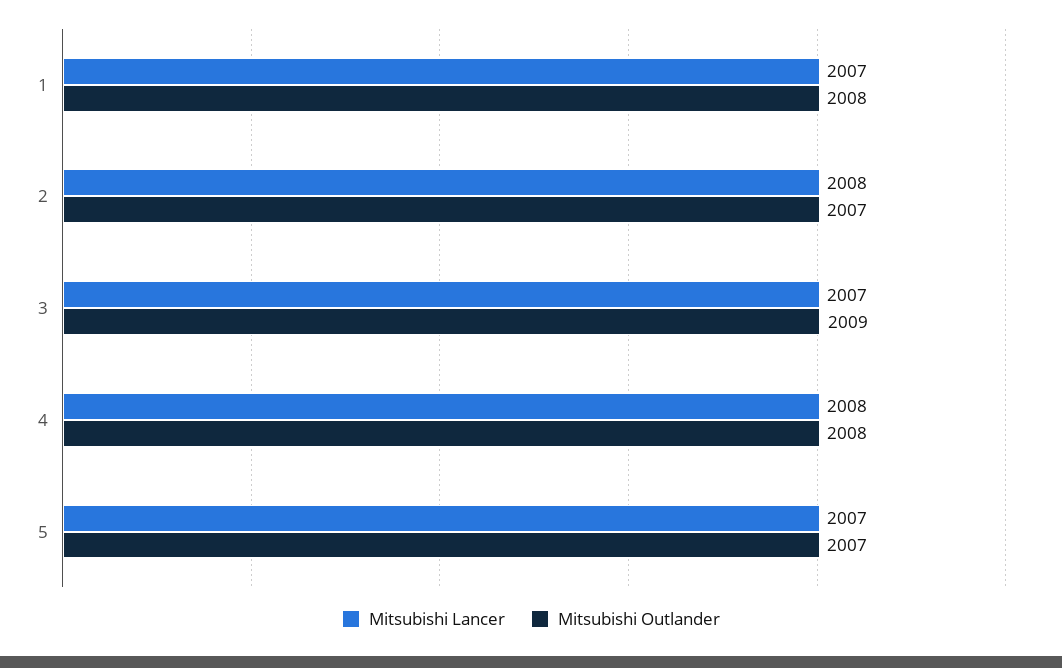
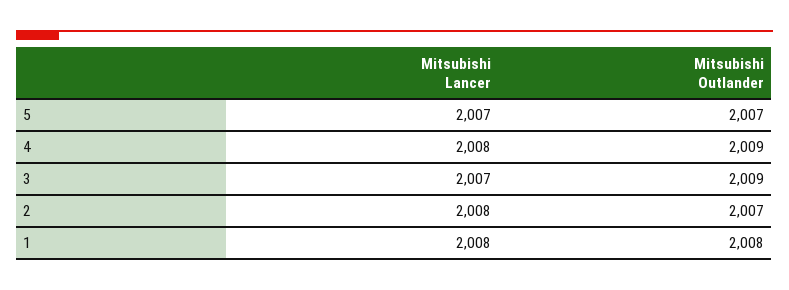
Mitsubishi Lancer, 1: 2007 -> 2008
Mitsubishi Outlander, 4: 2008 -> 2009

